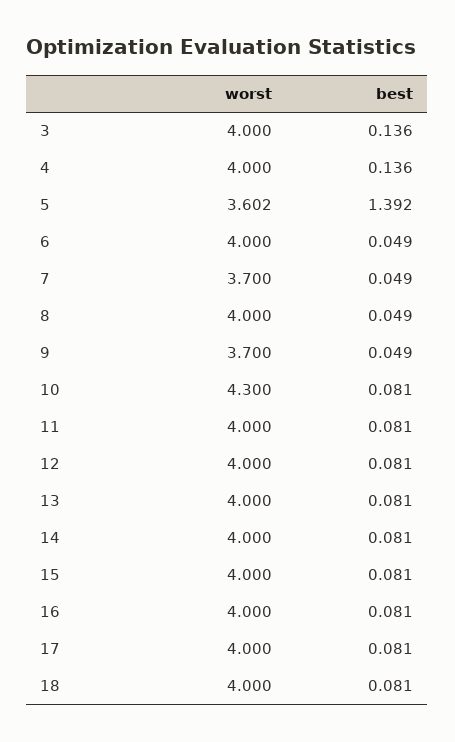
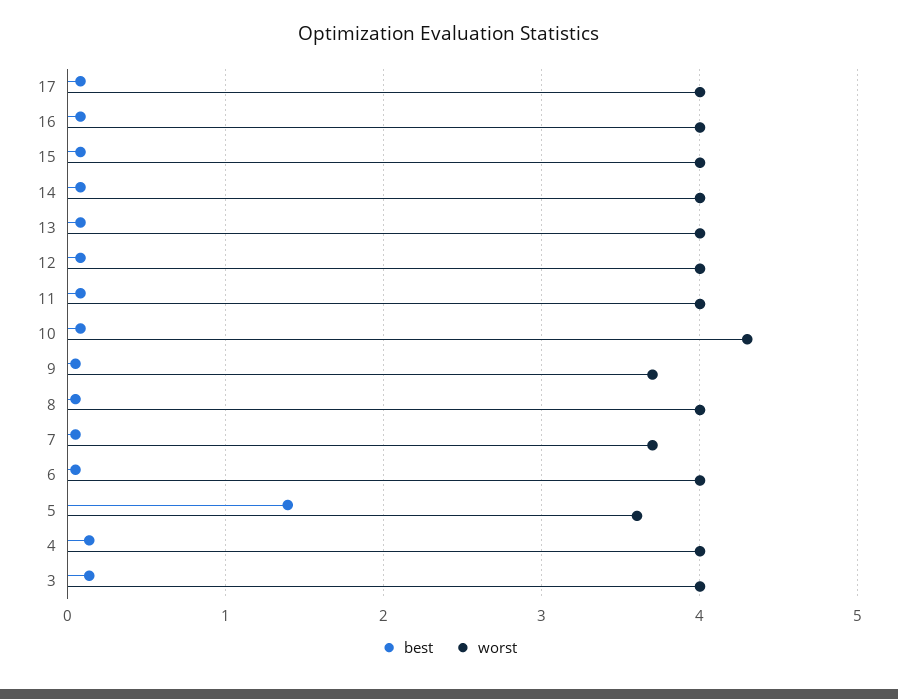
worst, 18: 4 -> none
best, 18: 0.081 -> none

